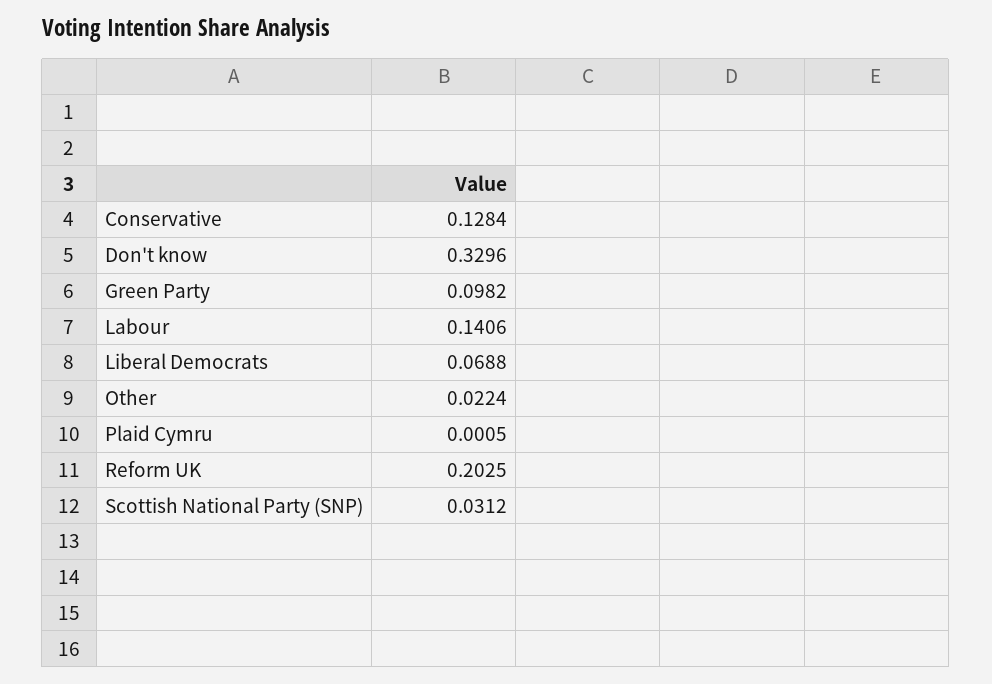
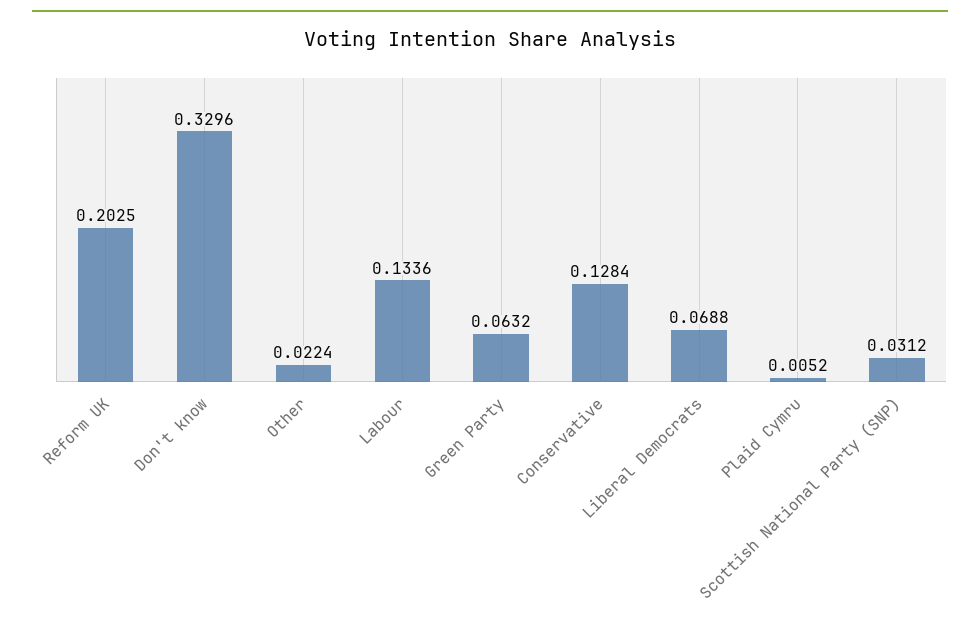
Green Party: 0.0982 -> 0.0632
Labour: 0.1406 -> 0.1336
Plaid Cymru: 0.0005 -> 0.0052

